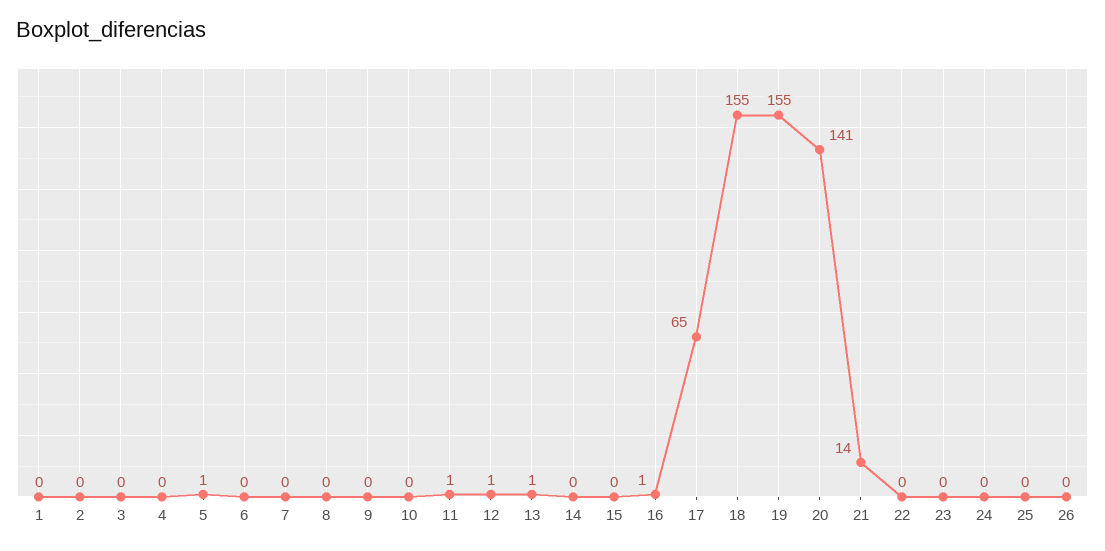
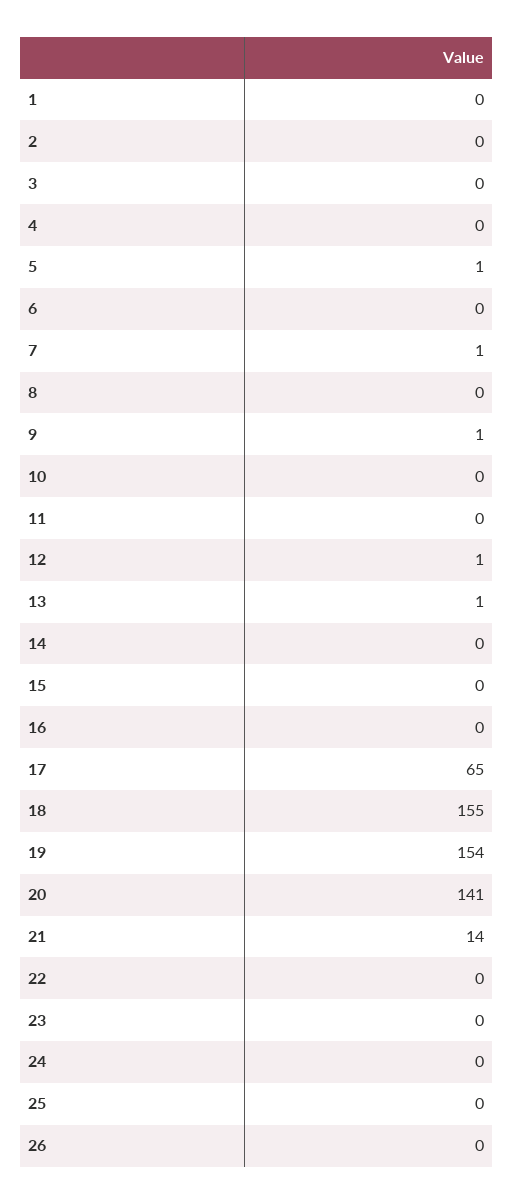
7: 0 -> 1
9: 0 -> 1
11: 1 -> 0
16: 1 -> 0
19: 155 -> 154

